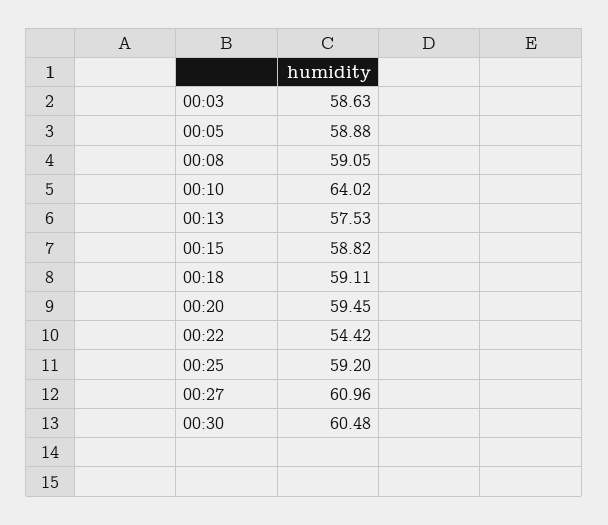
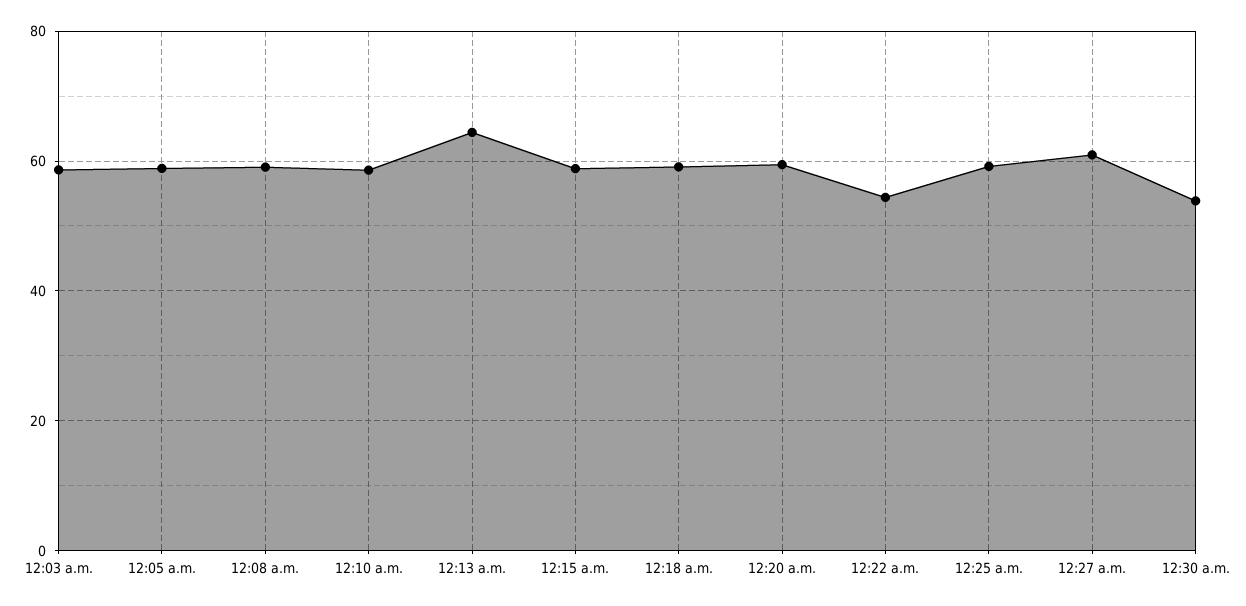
00:10: 64.02 -> 58
00:13: 57.53 -> 64
00:30: 60.48 -> 54

